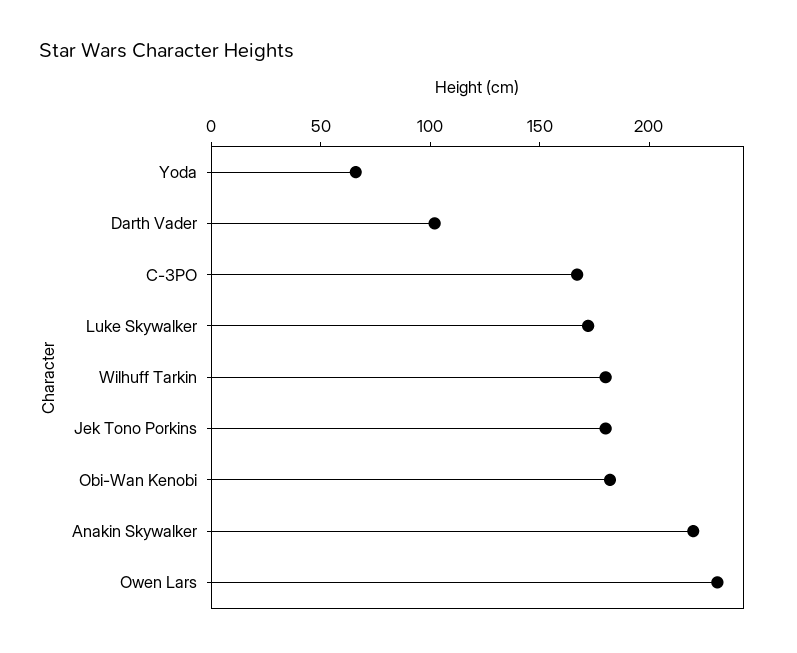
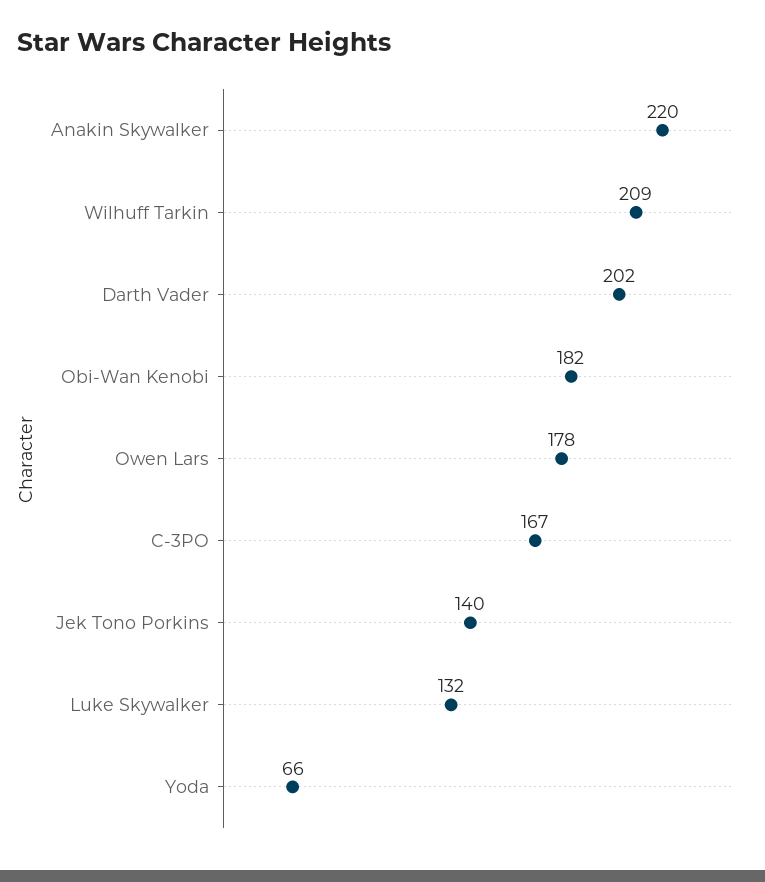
Darth Vader: 100 -> 202
Luke Skywalker: 170 -> 132
Wilhuff Tarkin: 180 -> 209
Jek Tono Porkins: 180 -> 140
Owen Lars: 230 -> 178

